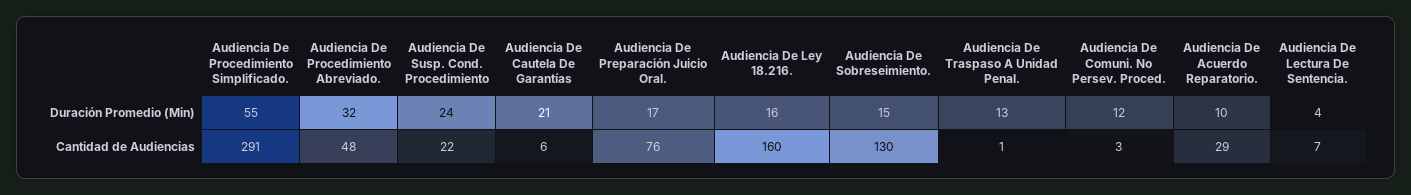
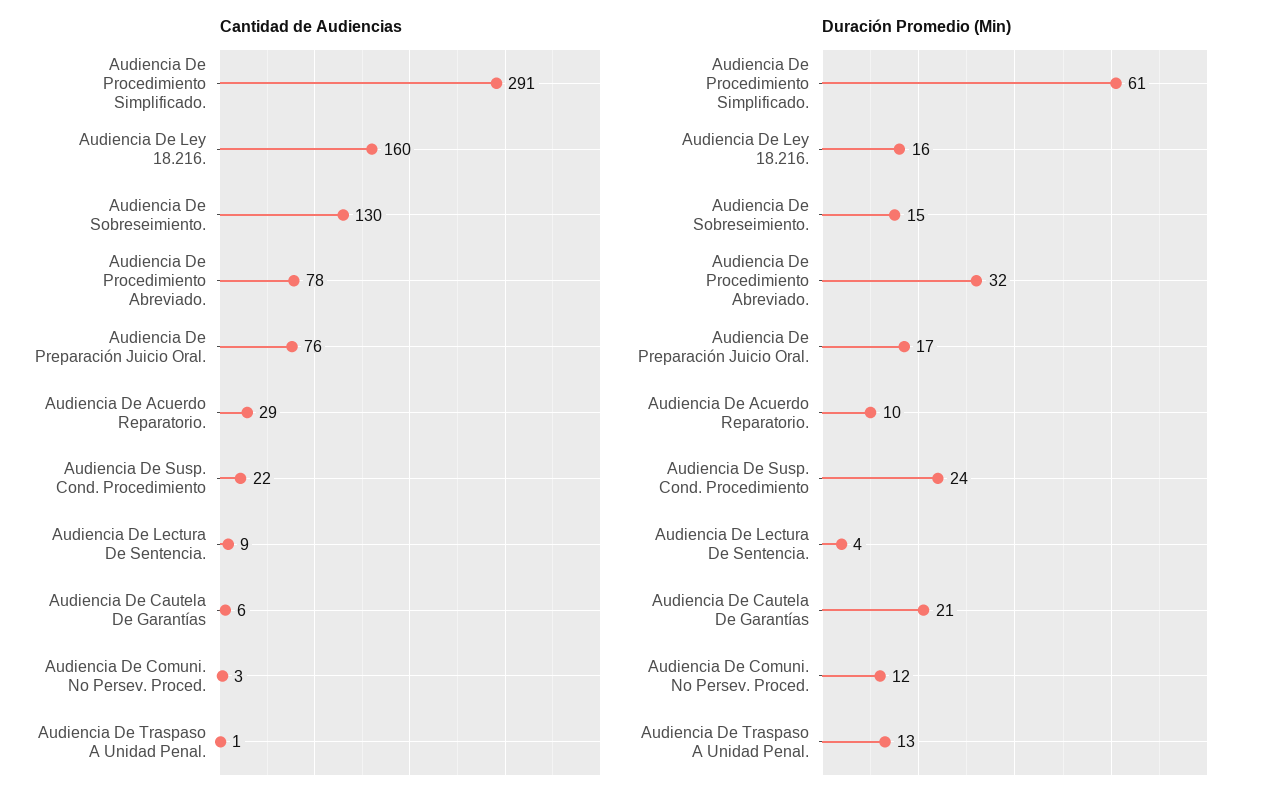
Duración Promedio (Min), Audiencia De Procedimiento Simplificado.: 55 -> 61
Cantidad de Audiencias, Audiencia De Procedimiento Abreviado.: 48 -> 78
Cantidad de Audiencias, Audiencia De Lectura De Sentencia.: 7 -> 9

